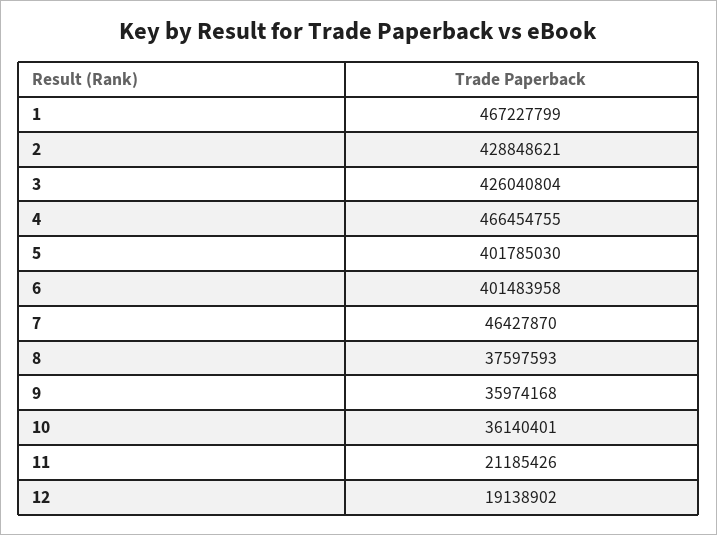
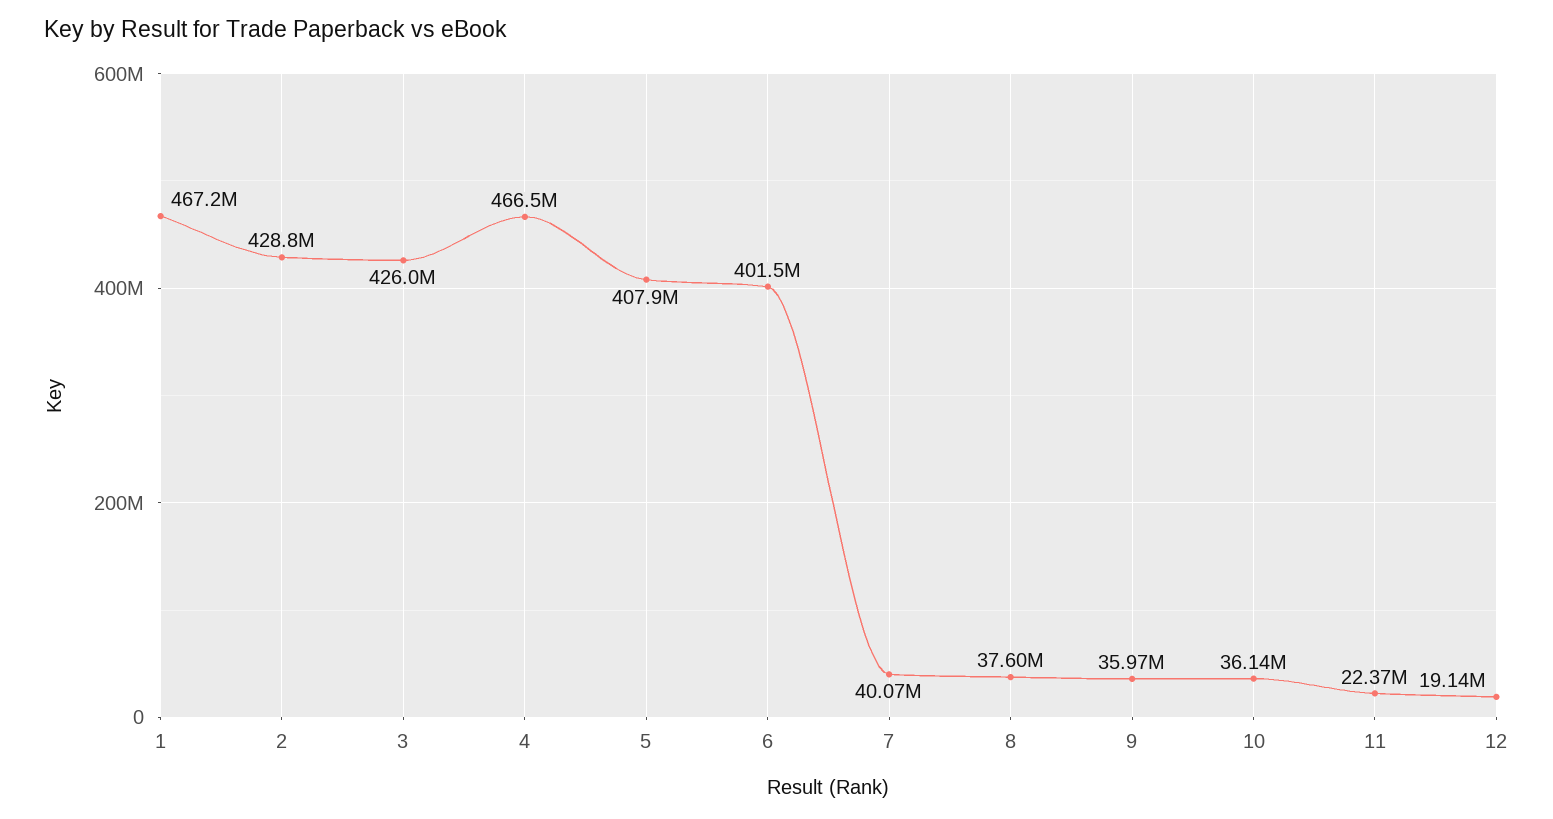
5: 401785030 -> 407900000
7: 46427870 -> 40070000
11: 21185426 -> 22370000

